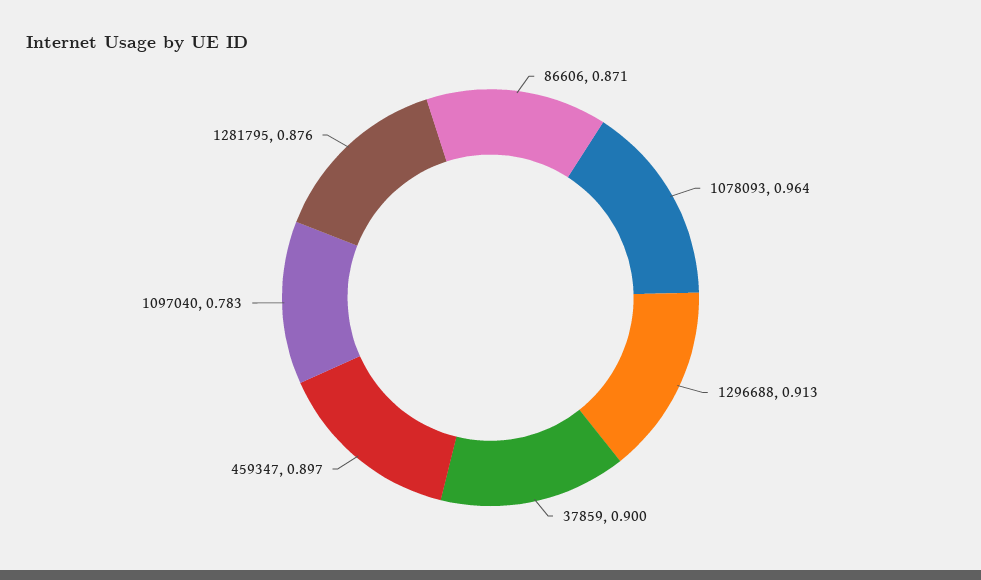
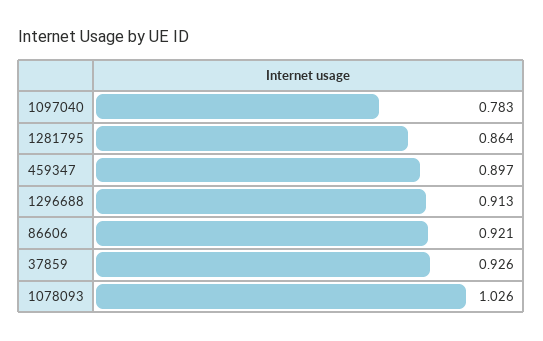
86606: 0.871 -> 0.921
1078093: 0.964 -> 1.026
37859: 0.9 -> 0.926
1281795: 0.876 -> 0.864

